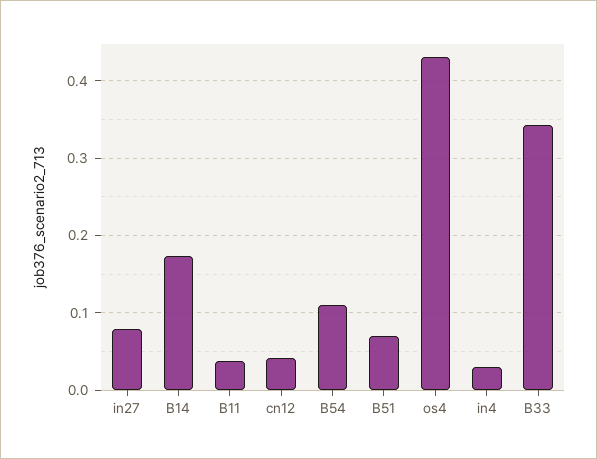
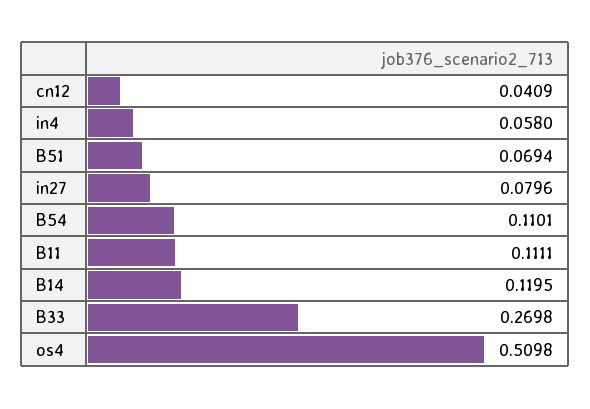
B14: 0.17 -> 0.1195
B11: 0.04 -> 0.1111
os4: 0.43 -> 0.5098
in4: 0.03 -> 0.058
B33: 0.34 -> 0.2698

